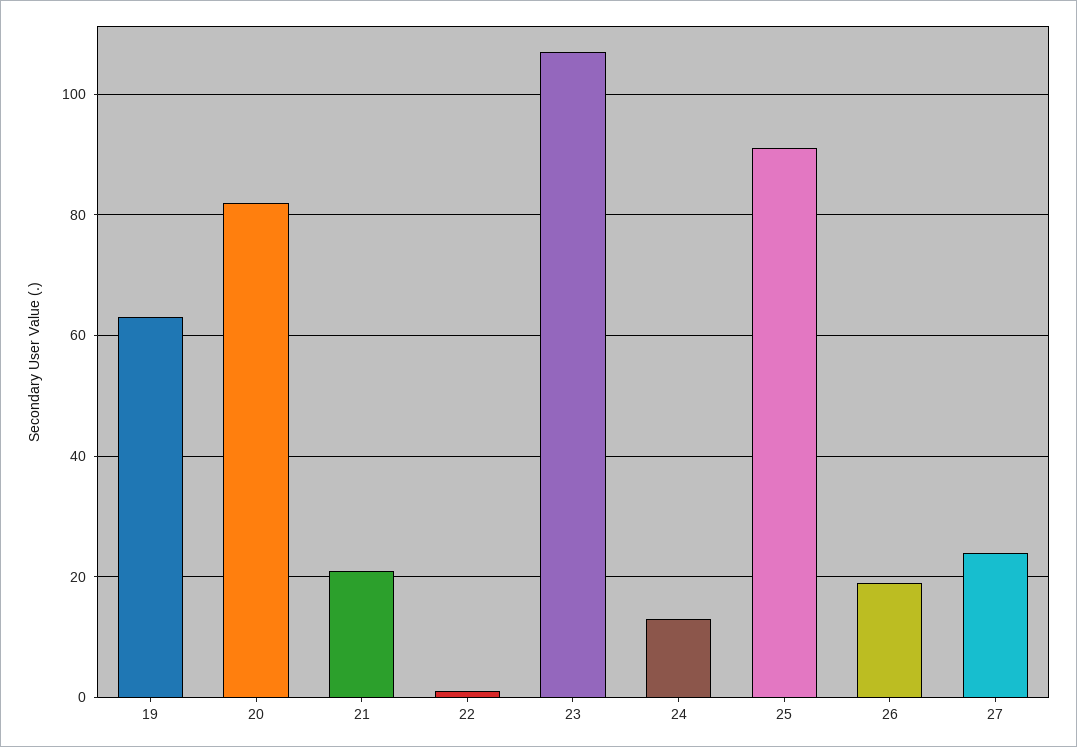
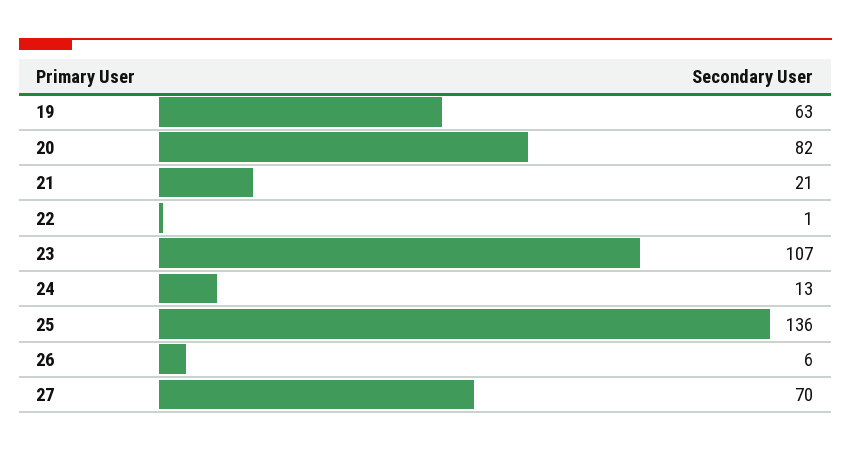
25: 90 -> 136
26: 20 -> 6
27: 25 -> 70

